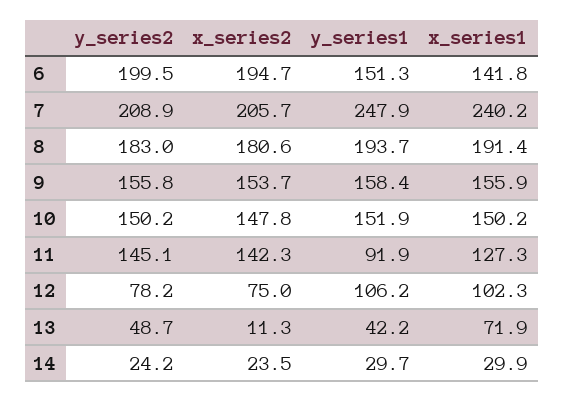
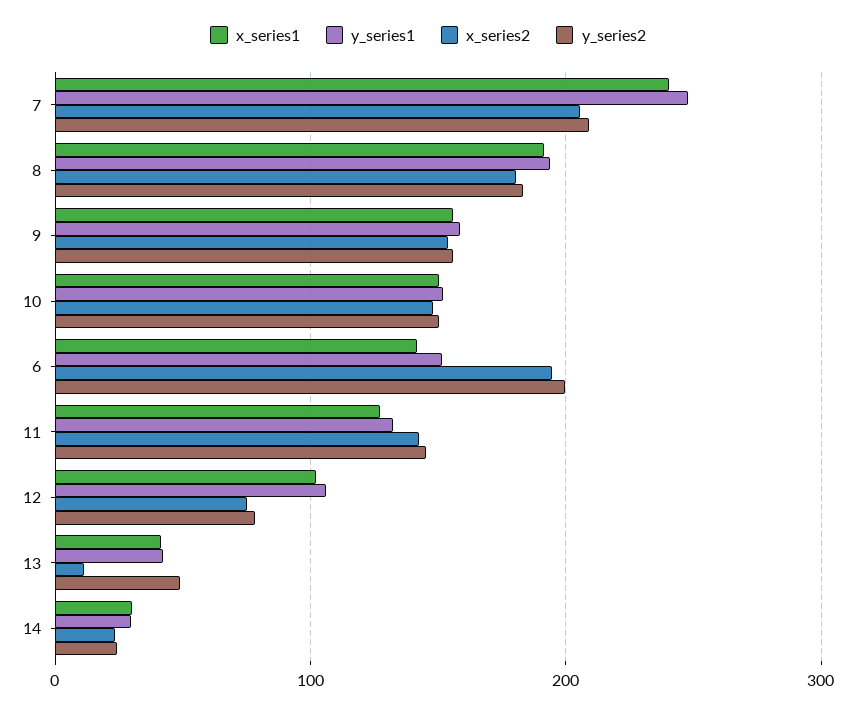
y_series1, 11: 91.9 -> 130
x_series1, 13: 71.9 -> 40

